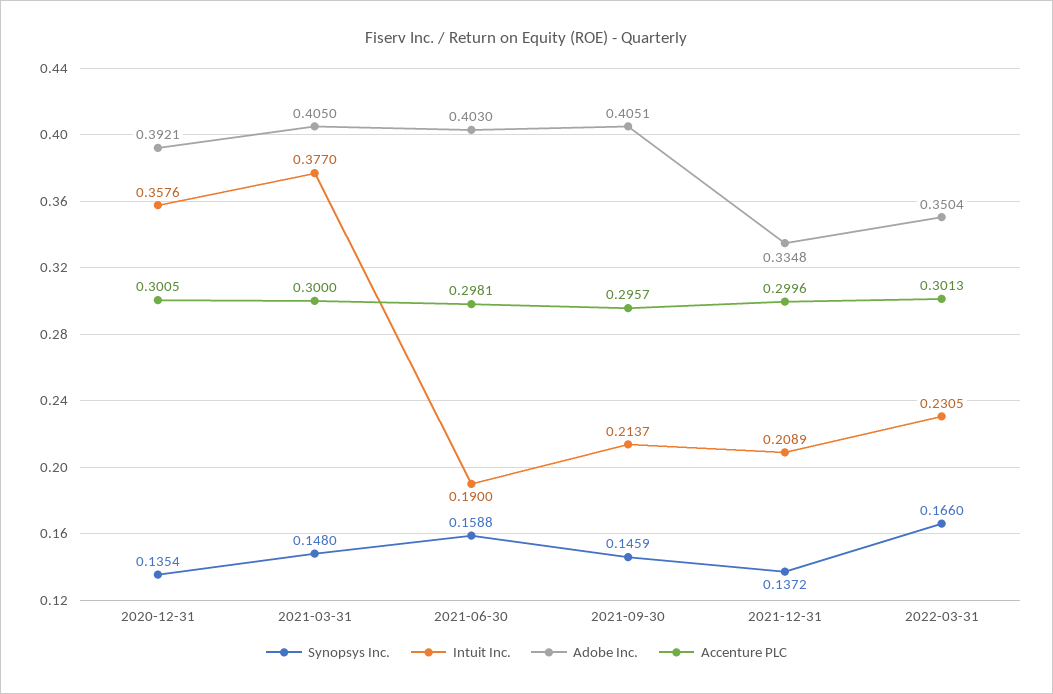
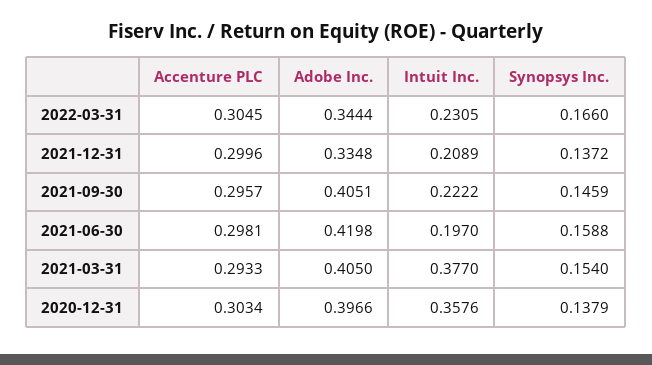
Synopsys Inc., 2020-12-31: 0.1354 -> 0.1379
Adobe Inc., 2020-12-31: 0.3921 -> 0.3966
Accenture PLC, 2020-12-31: 0.3005 -> 0.3034
Synopsys Inc., 2021-03-31: 0.148 -> 0.154
Accenture PLC, 2021-03-31: 0.3 -> 0.2933
Intuit Inc., 2021-06-30: 0.19 -> 0.197
Adobe Inc., 2021-06-30: 0.403 -> 0.4198
Intuit Inc., 2021-09-30: 0.2137 -> 0.2222
Adobe Inc., 2022-03-31: 0.3504 -> 0.3444
Accenture PLC, 2022-03-31: 0.3013 -> 0.3045

